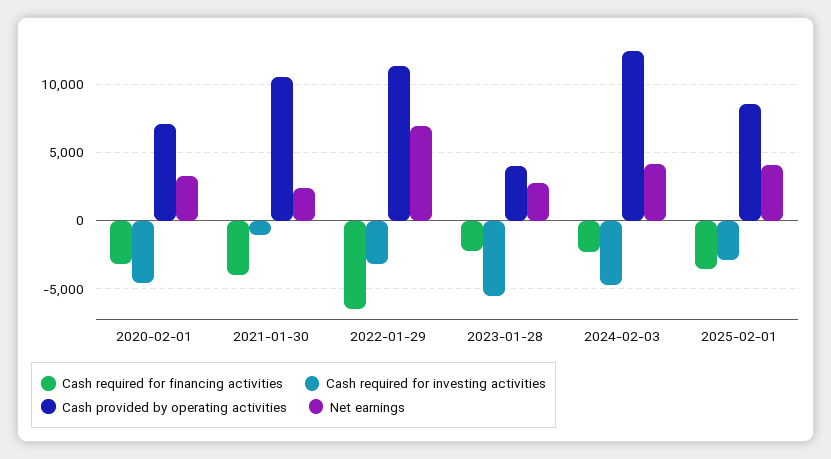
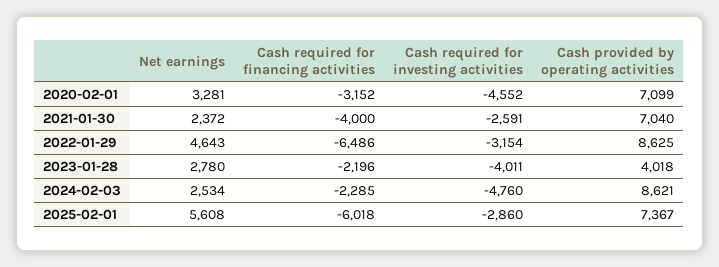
Cash required for investing activities, 2021-01-30: -1000 -> -2591
Cash provided by operating activities, 2021-01-30: 10500 -> 7040
Cash provided by operating activities, 2022-01-29: 11500 -> 8625
Net earnings, 2022-01-29: 7000 -> 4643
Cash required for investing activities, 2023-01-28: -5500 -> -4011
Cash provided by operating activities, 2024-02-03: 12500 -> 8621
Net earnings, 2024-02-03: 4000 -> 2534
Cash required for financing activities, 2025-02-01: -3500 -> -6018
Cash provided by operating activities, 2025-02-01: 8500 -> 7367
Net earnings, 2025-02-01: 4000 -> 5608

